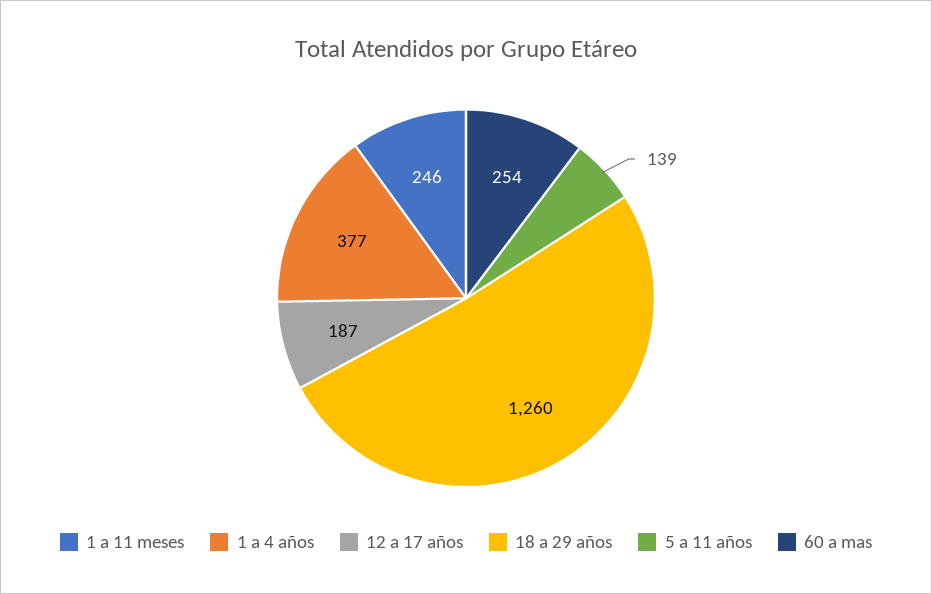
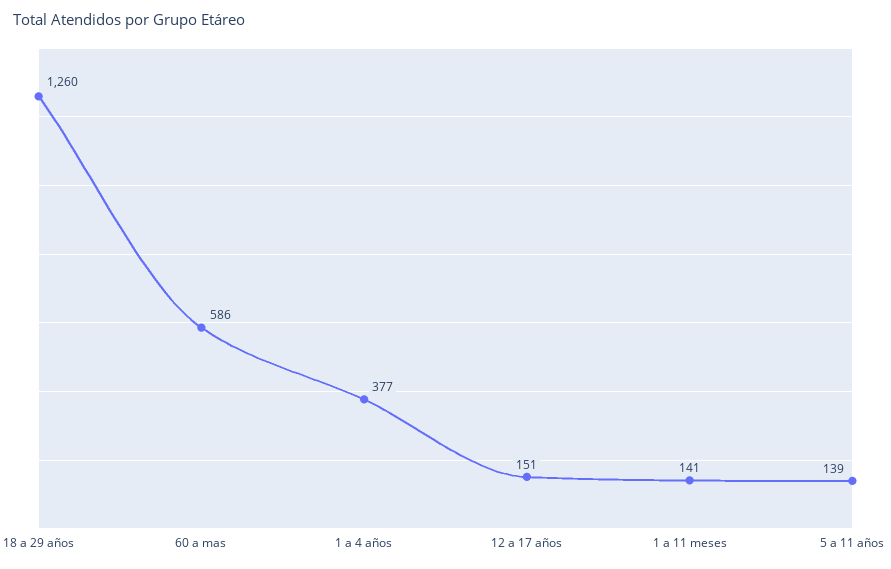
1 a 11 meses: 246 -> 141
12 a 17 años: 187 -> 151
60 a mas: 254 -> 586

